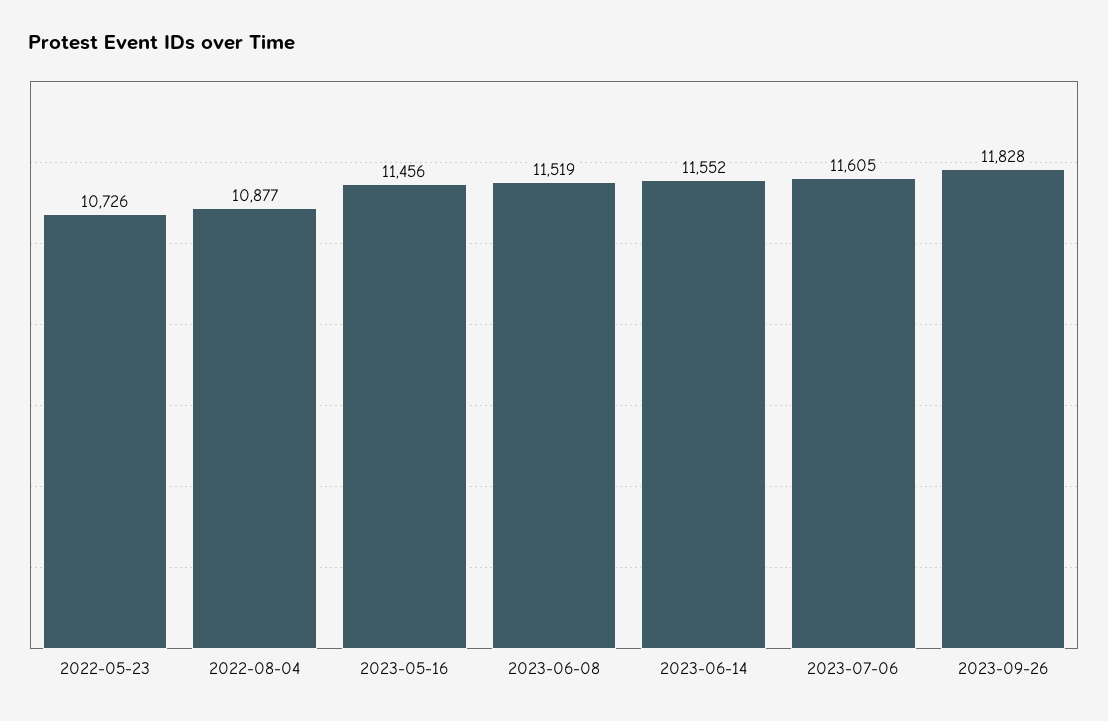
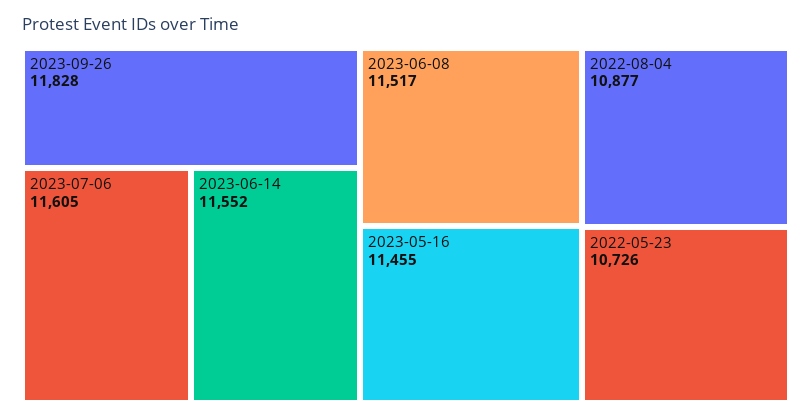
2023-05-16: 11456 -> 11455
2023-06-08: 11519 -> 11517

